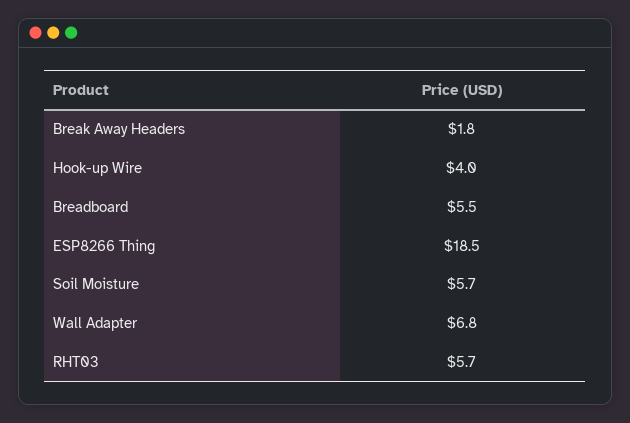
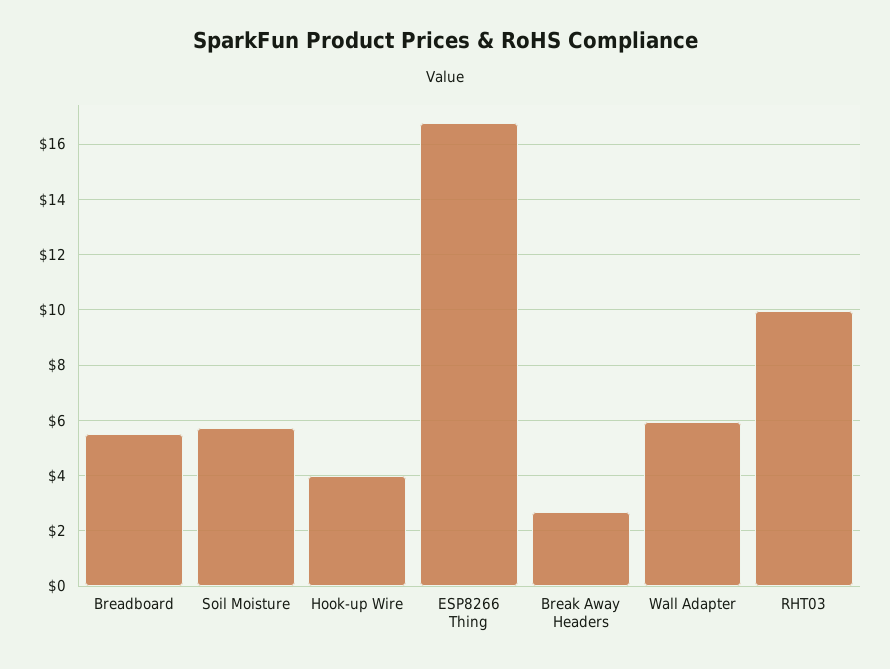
Break Away Headers: 1.8 -> 2.75
ESP8266 Thing: 18.5 -> 16.75
Wall Adapter: 6.8 -> 6
RHT03: 5.7 -> 10

